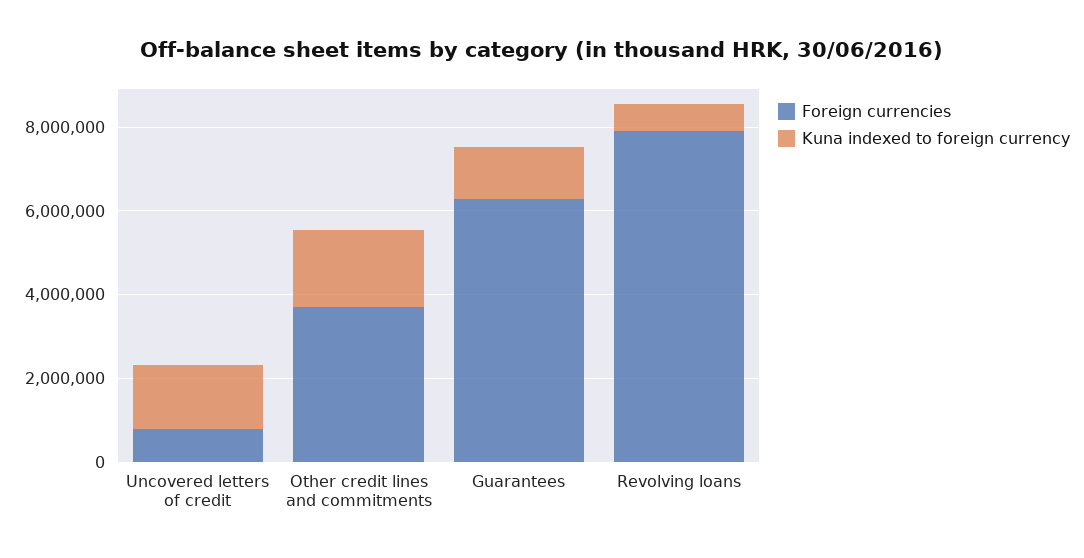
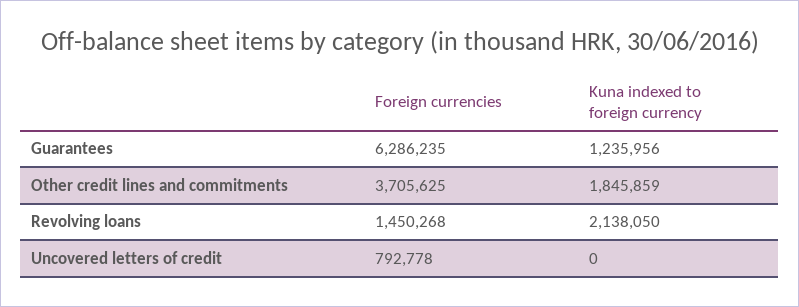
Kuna indexed to foreign currency, Uncovered letters of credit: 1500000 -> 0
Foreign currencies, Revolving loans: 8000000 -> 1450268
Kuna indexed to foreign currency, Revolving loans: 500000 -> 2138050

